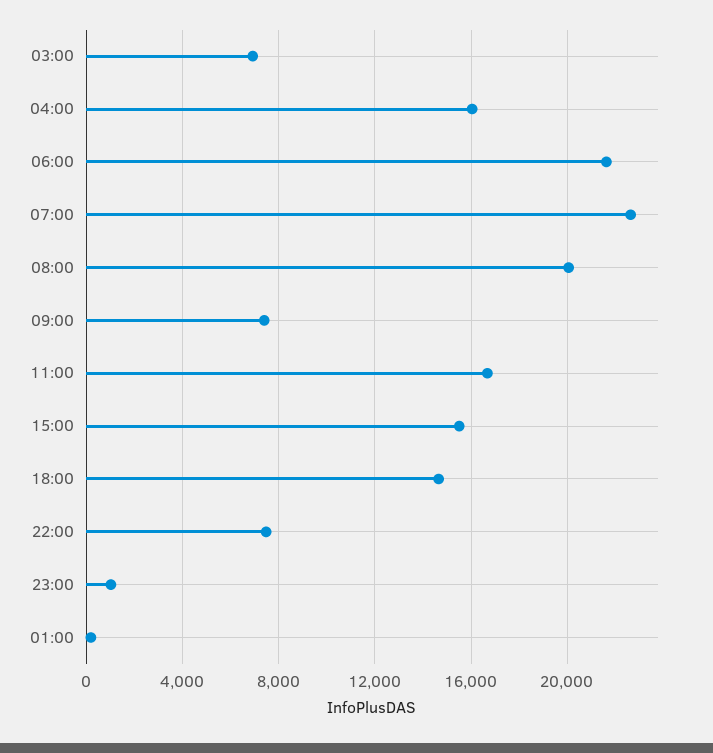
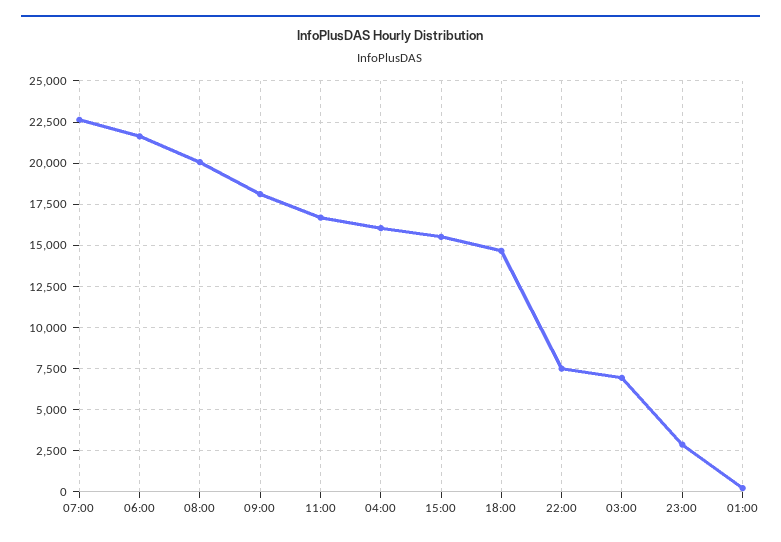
09:00: 7500 -> 18000
23:00: 1000 -> 3000

